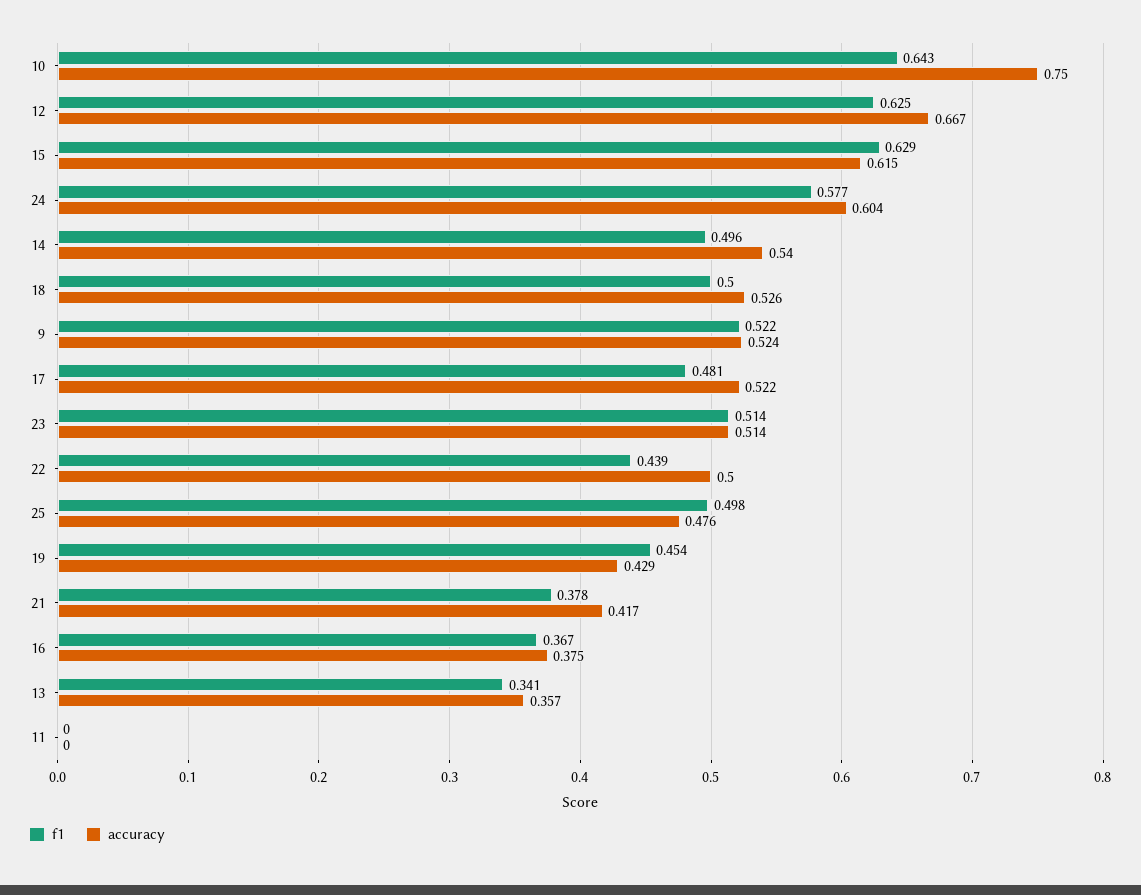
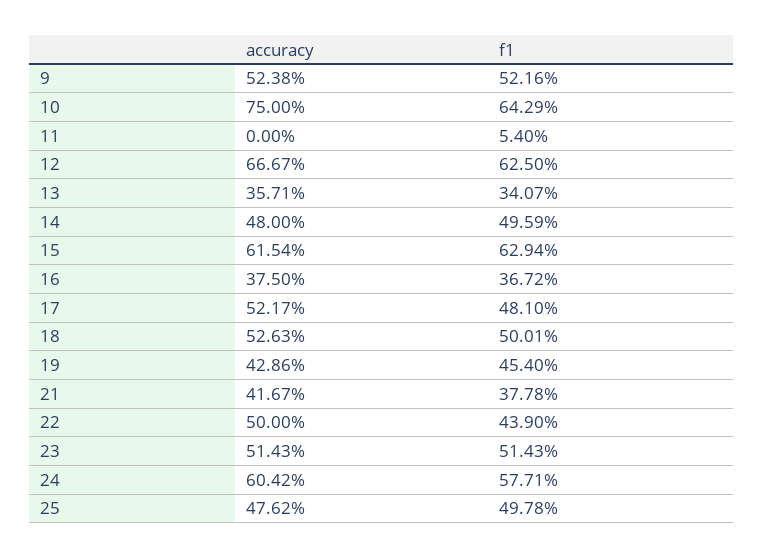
accuracy, 14: 0.54 -> 0.48
f1, 11: 0 -> 0.054

